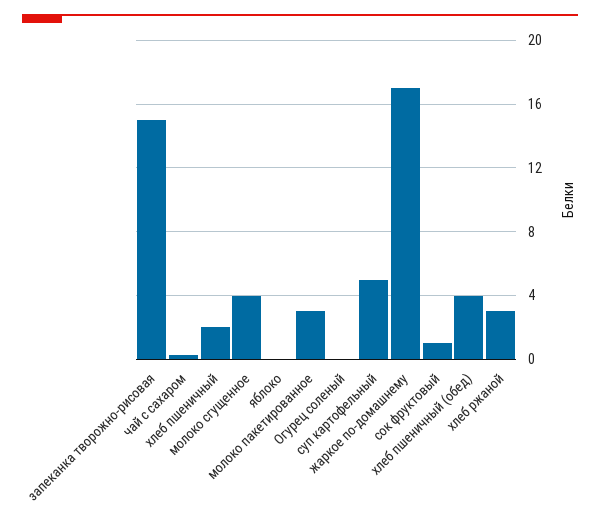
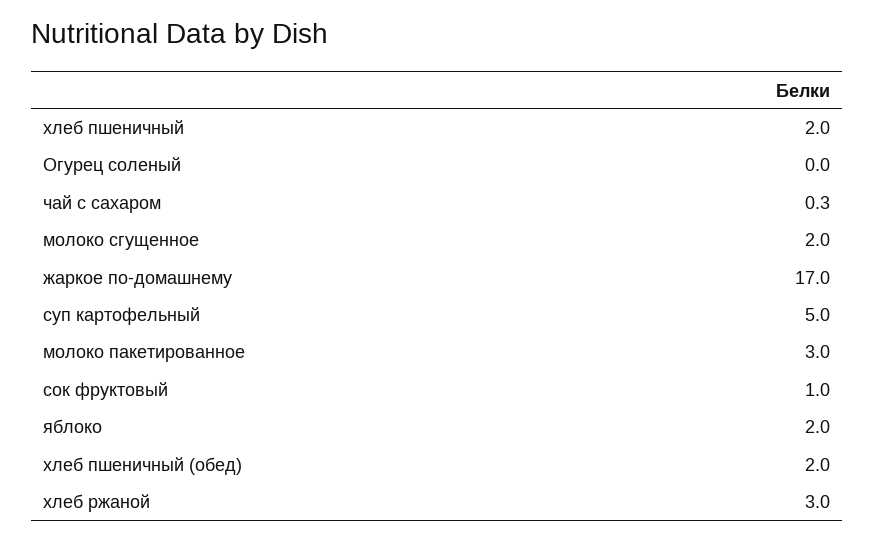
запеканка творожно-рисовая: 15 -> none
молоко сгущенное: 4 -> 2
яблоко: 0 -> 2
хлеб пшеничный (обед): 4 -> 2

